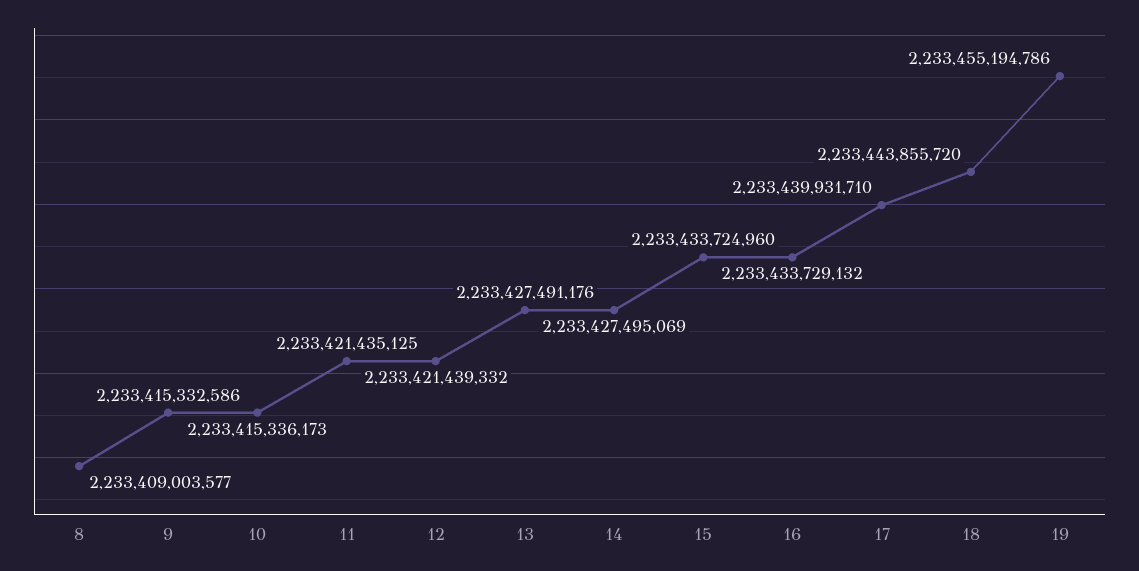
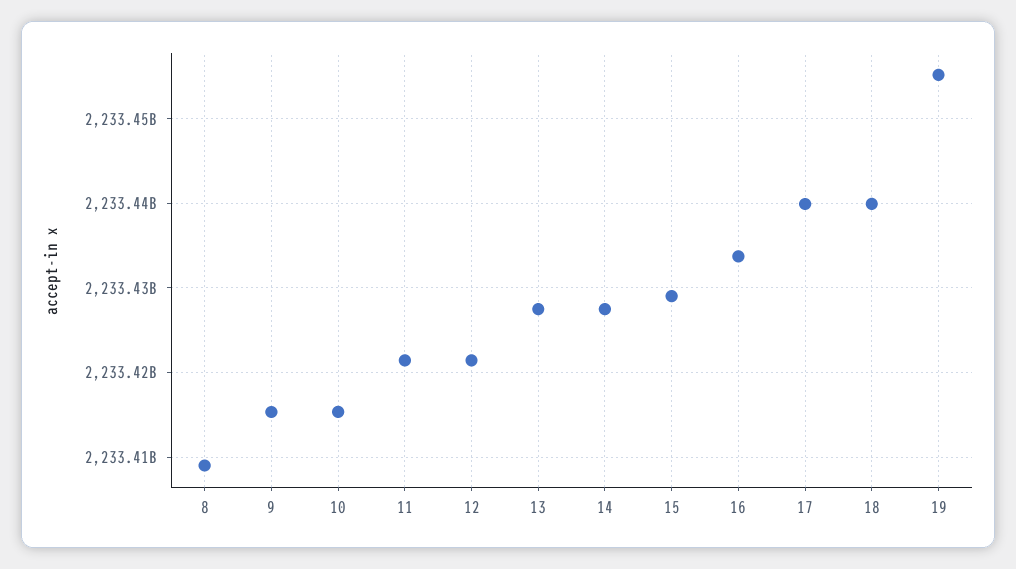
15: 2233433724960 -> 2233429000000
18: 2233443855720 -> 2233440000000

